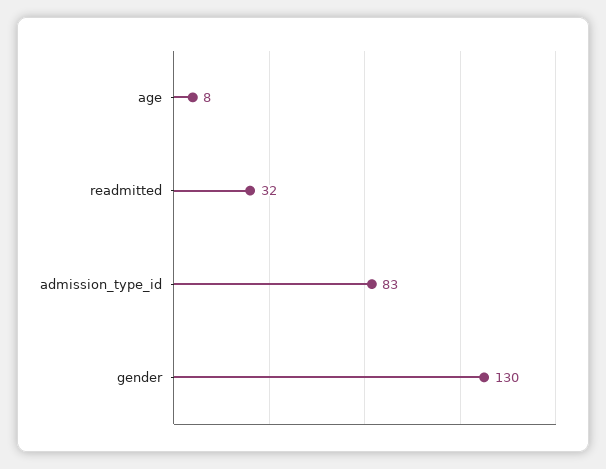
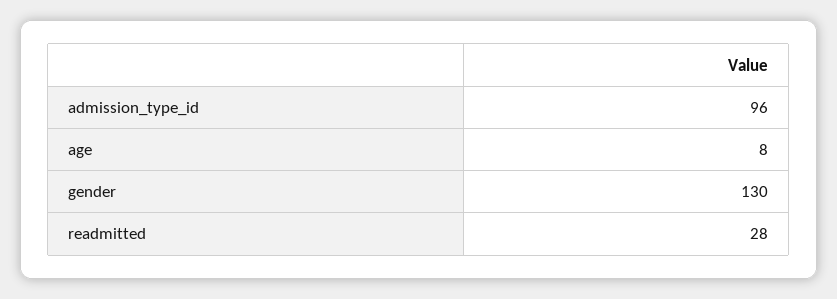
readmitted: 32 -> 28
admission_type_id: 83 -> 96

